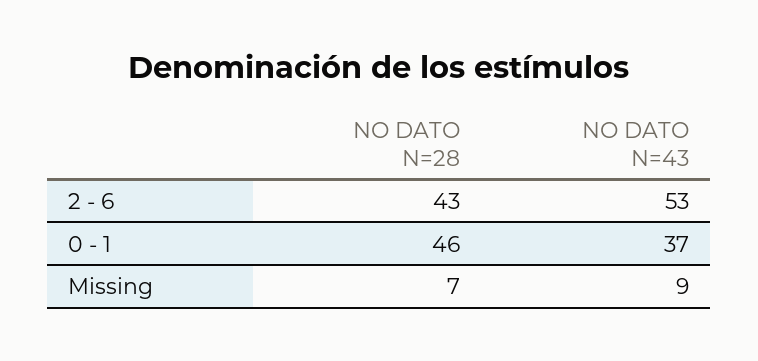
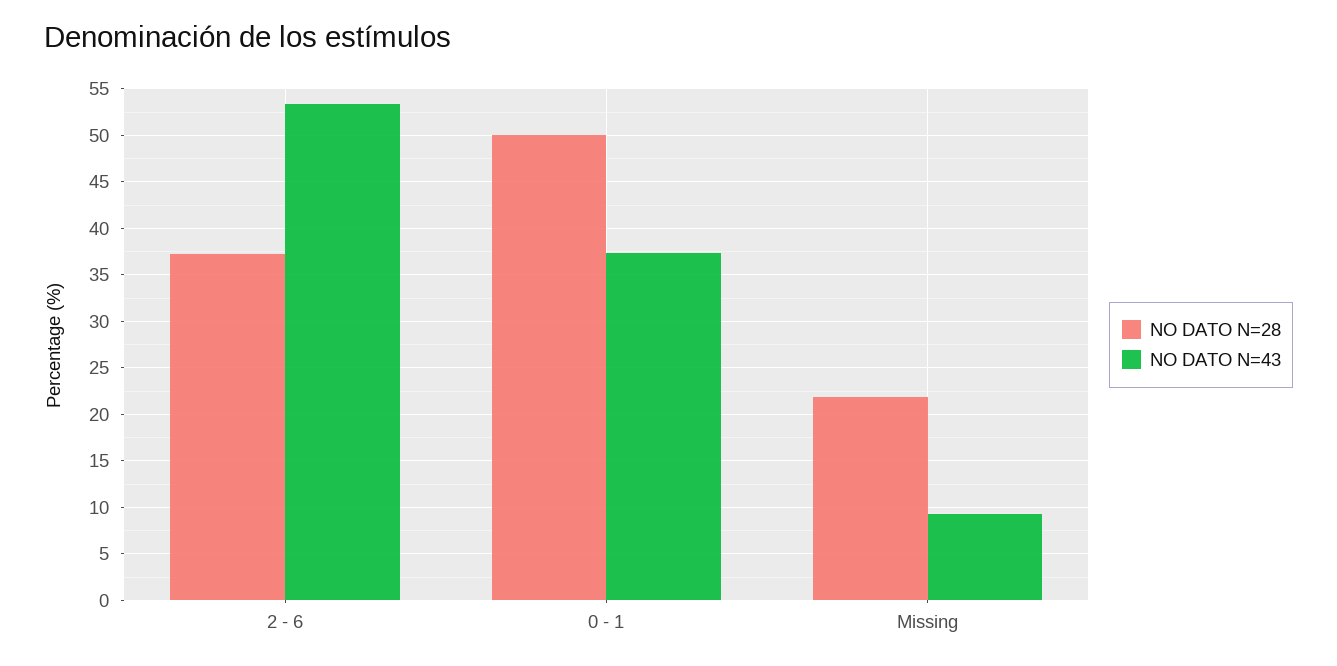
NO DATO N=28, 2 - 6: 43 -> 37
NO DATO N=28, 0 - 1: 46 -> 50
NO DATO N=28, Missing: 7 -> 22

